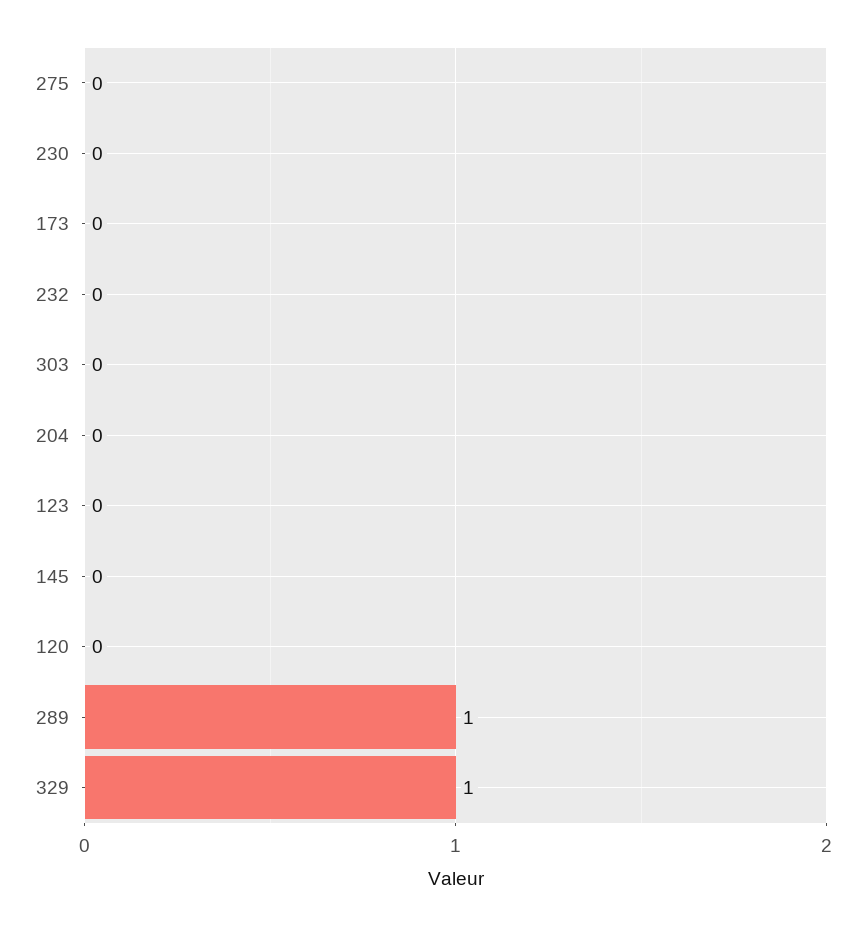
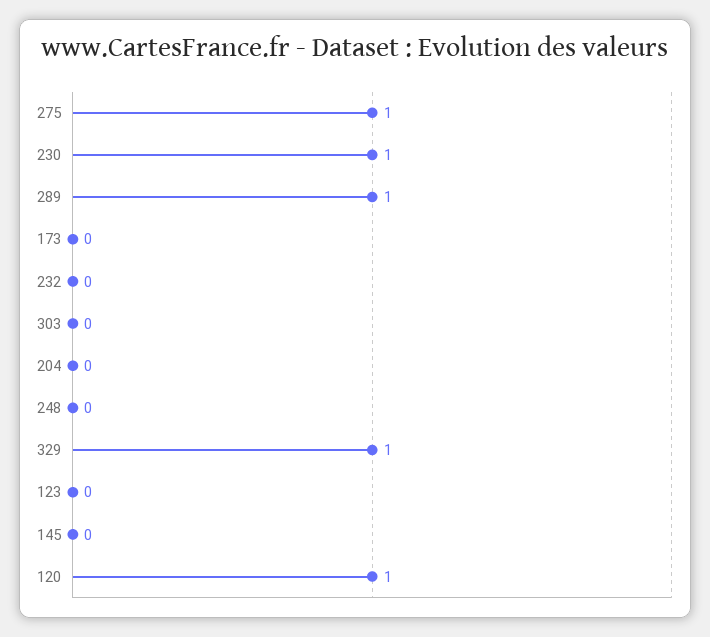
275: 0 -> 1
230: 0 -> 1
120: 0 -> 1
248: none -> 0

